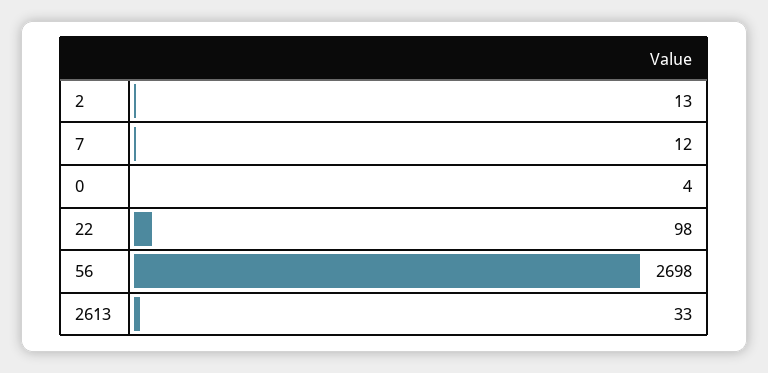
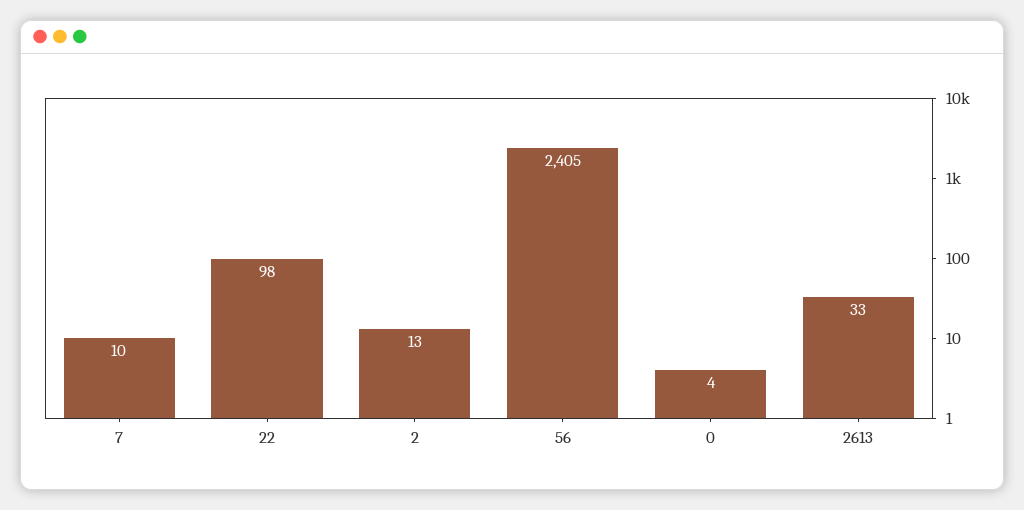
7: 12 -> 10
56: 2698 -> 2405

